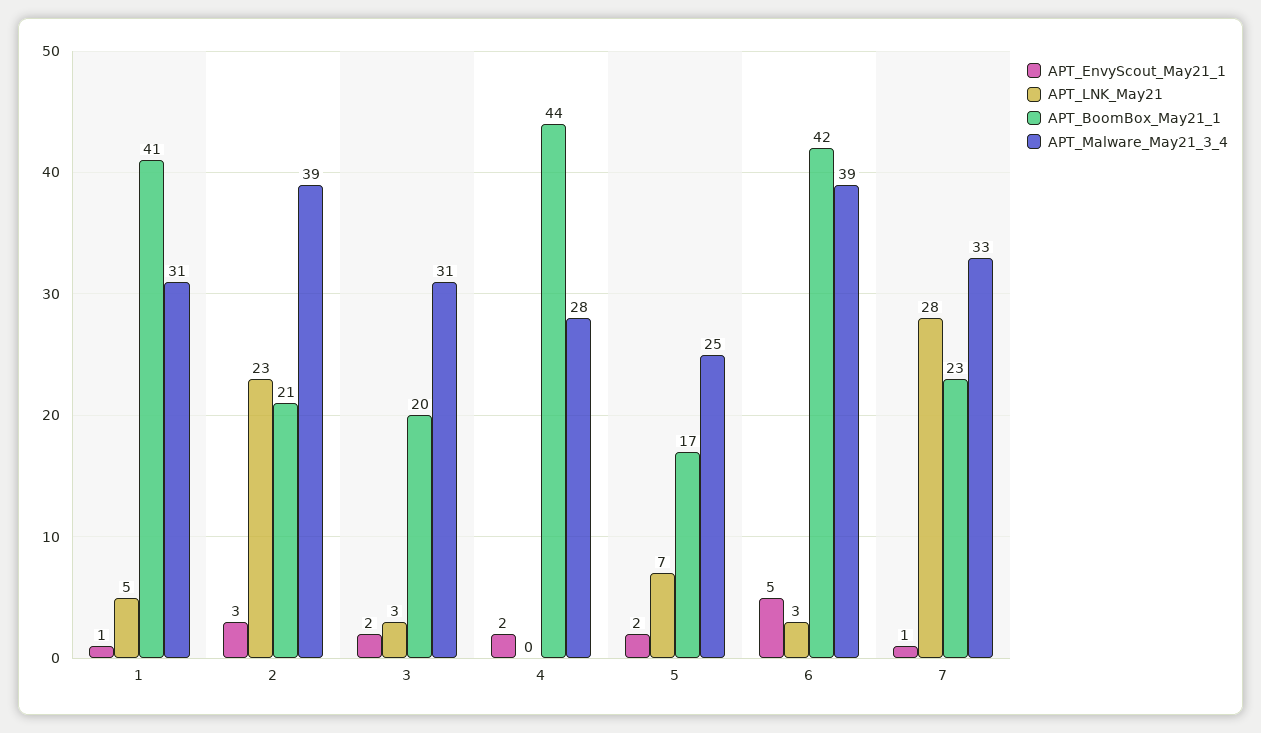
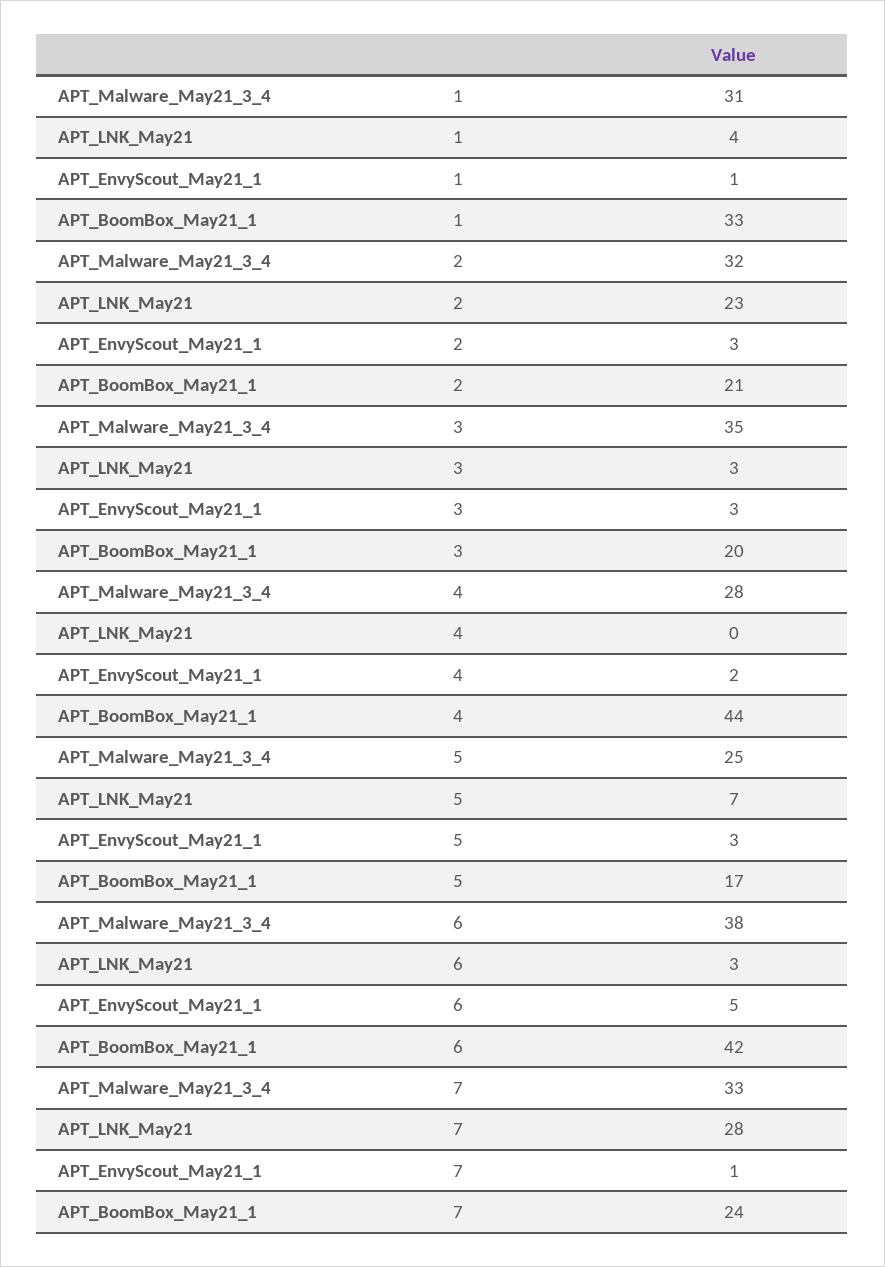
APT_LNK_May21, 1: 5 -> 4
APT_BoomBox_May21_1, 1: 41 -> 33
APT_Malware_May21_3_4, 2: 39 -> 32
APT_EnvyScout_May21_1, 3: 2 -> 3
APT_Malware_May21_3_4, 3: 31 -> 35
APT_EnvyScout_May21_1, 5: 2 -> 3
APT_Malware_May21_3_4, 6: 39 -> 38
APT_BoomBox_May21_1, 7: 23 -> 24

